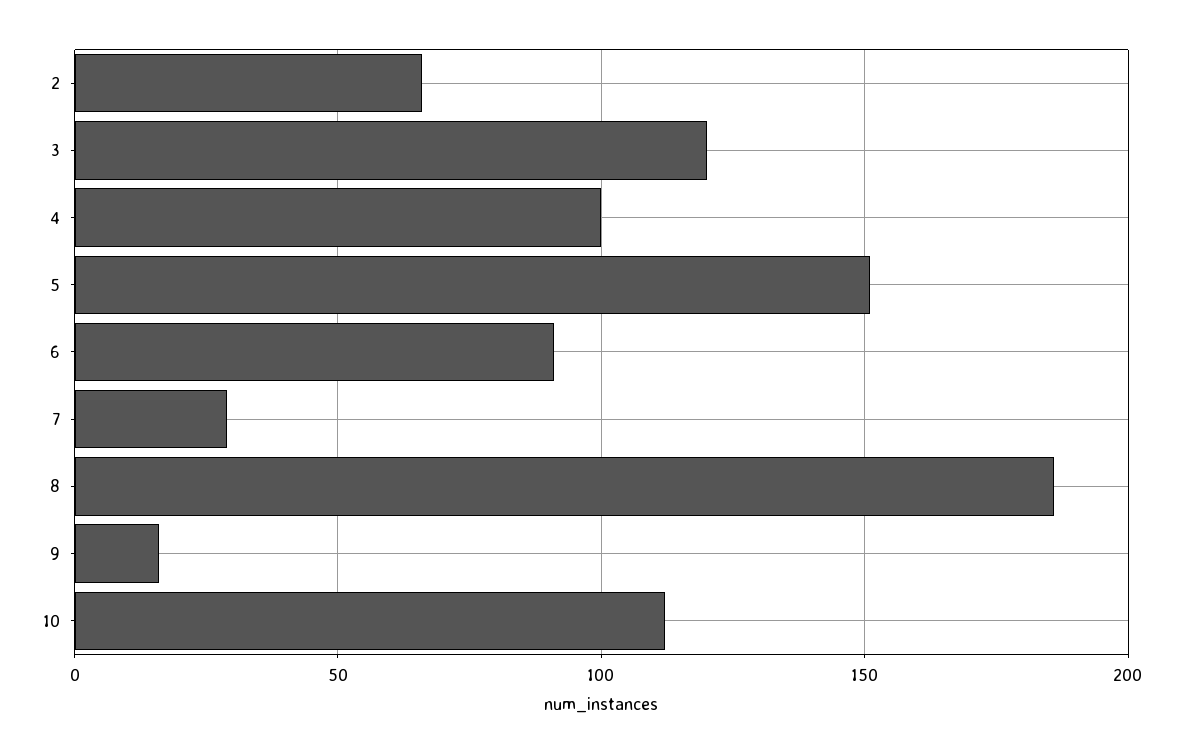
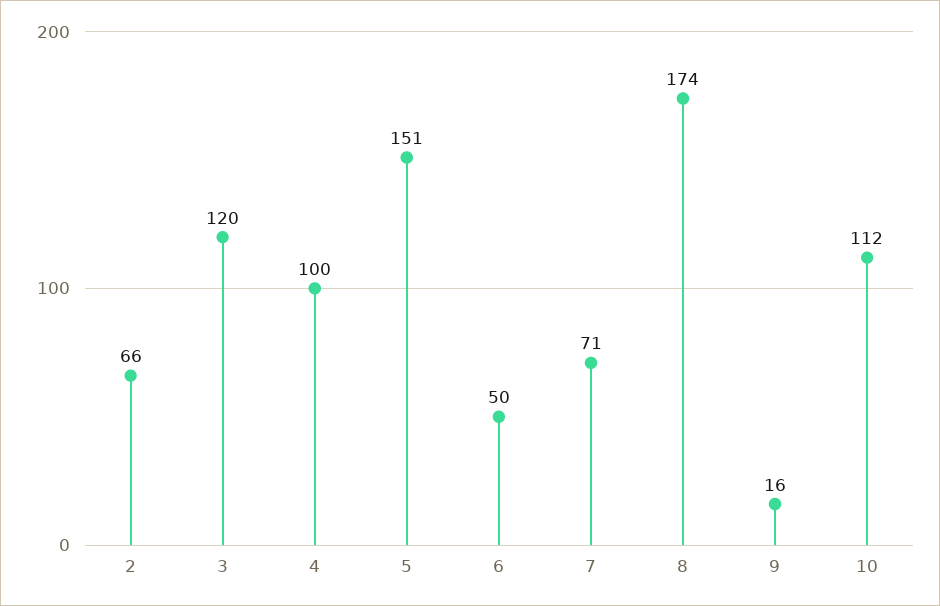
6: 90 -> 50
7: 30 -> 71
8: 185 -> 174

